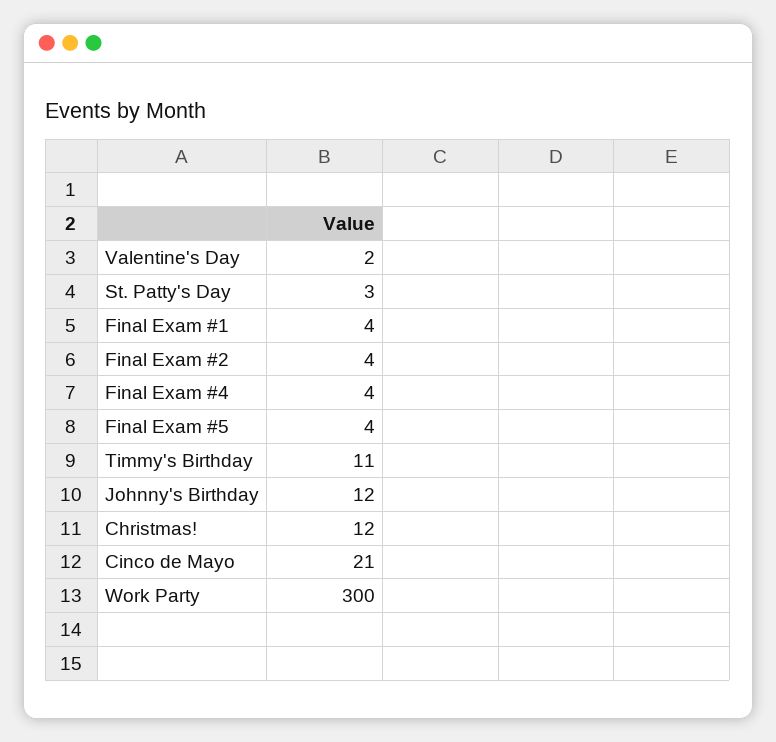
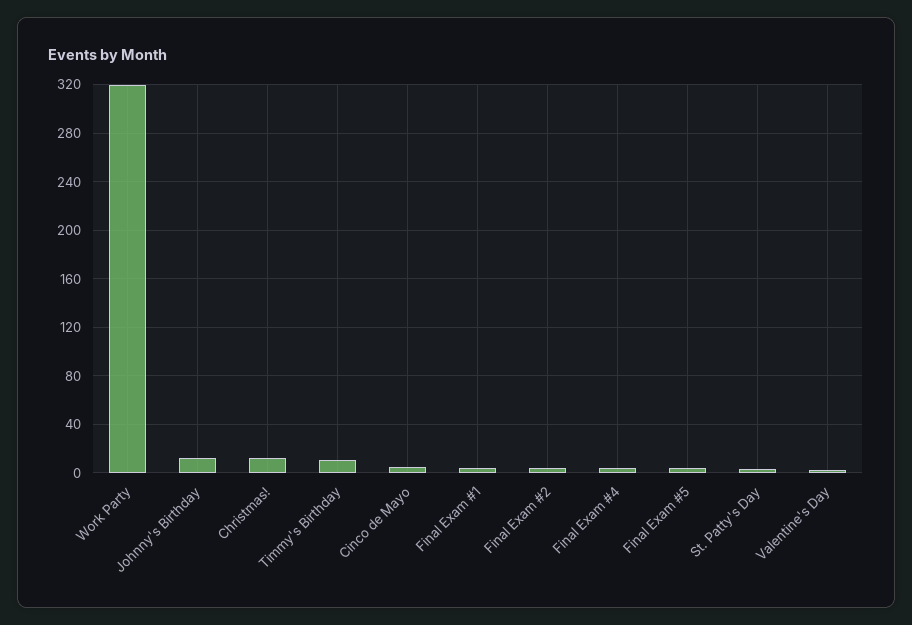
Cinco de Mayo: 21 -> 5
Work Party: 300 -> 320

